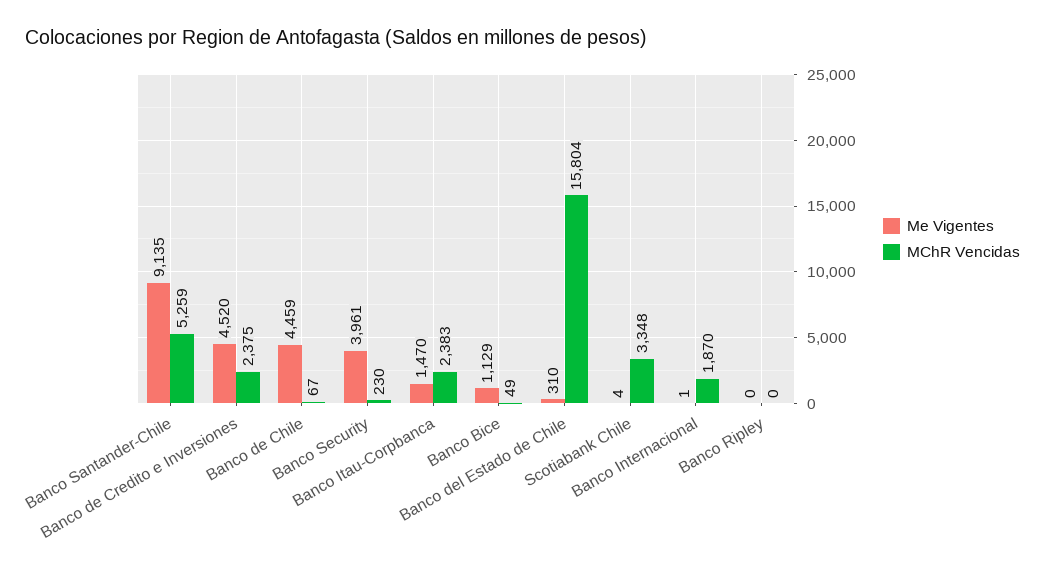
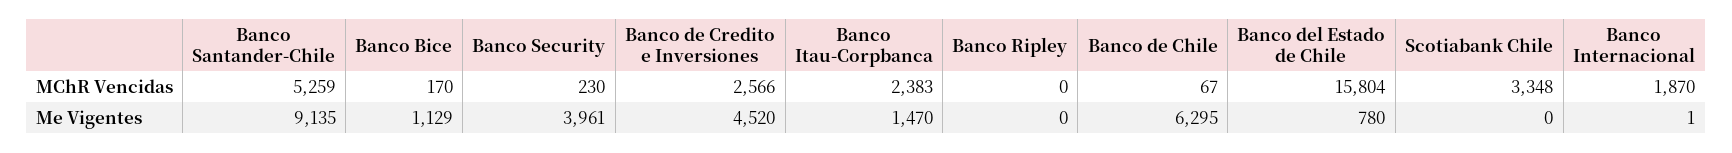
MChR Vencidas, Banco de Credito e Inversiones: 2375 -> 2566
Me Vigentes, Banco de Chile: 4459 -> 6295
MChR Vencidas, Banco Bice: 49 -> 170
Me Vigentes, Banco del Estado de Chile: 310 -> 780
Me Vigentes, Scotiabank Chile: 4 -> 0

